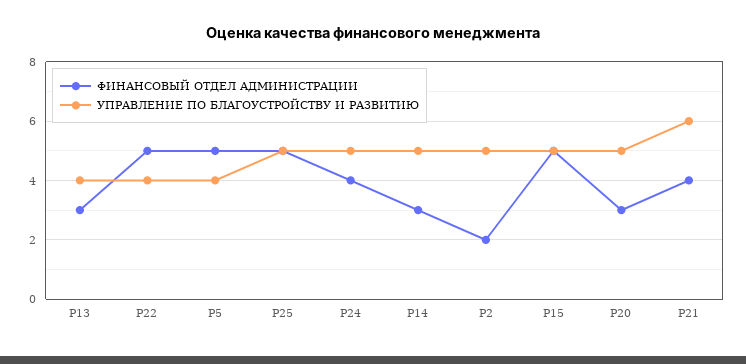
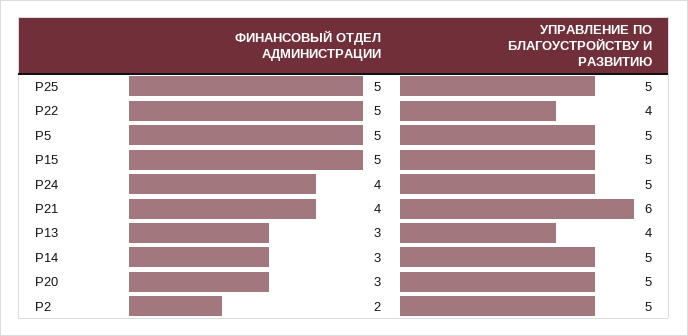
УПРАВЛЕНИЕ ПО БЛАГОУСТРОЙСТВУ И РАЗВИТИЮ, Р5: 4 -> 5

